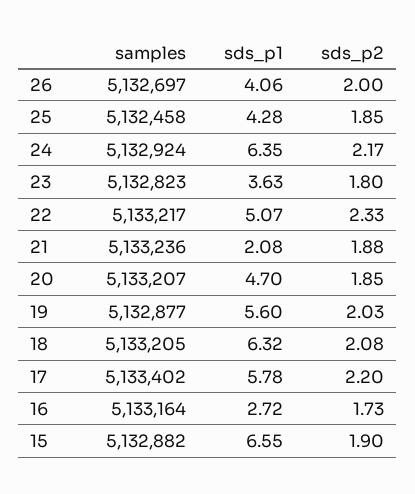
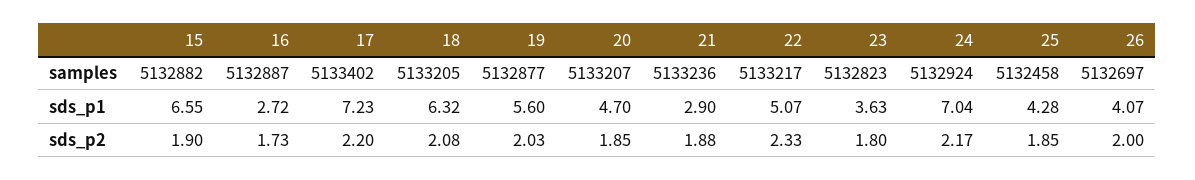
sds_p1, 26: 4.06 -> 4.07
sds_p1, 24: 6.35 -> 7.04
sds_p1, 21: 2.08 -> 2.9
sds_p1, 17: 5.78 -> 7.23
samples, 16: 5133164 -> 5132887

